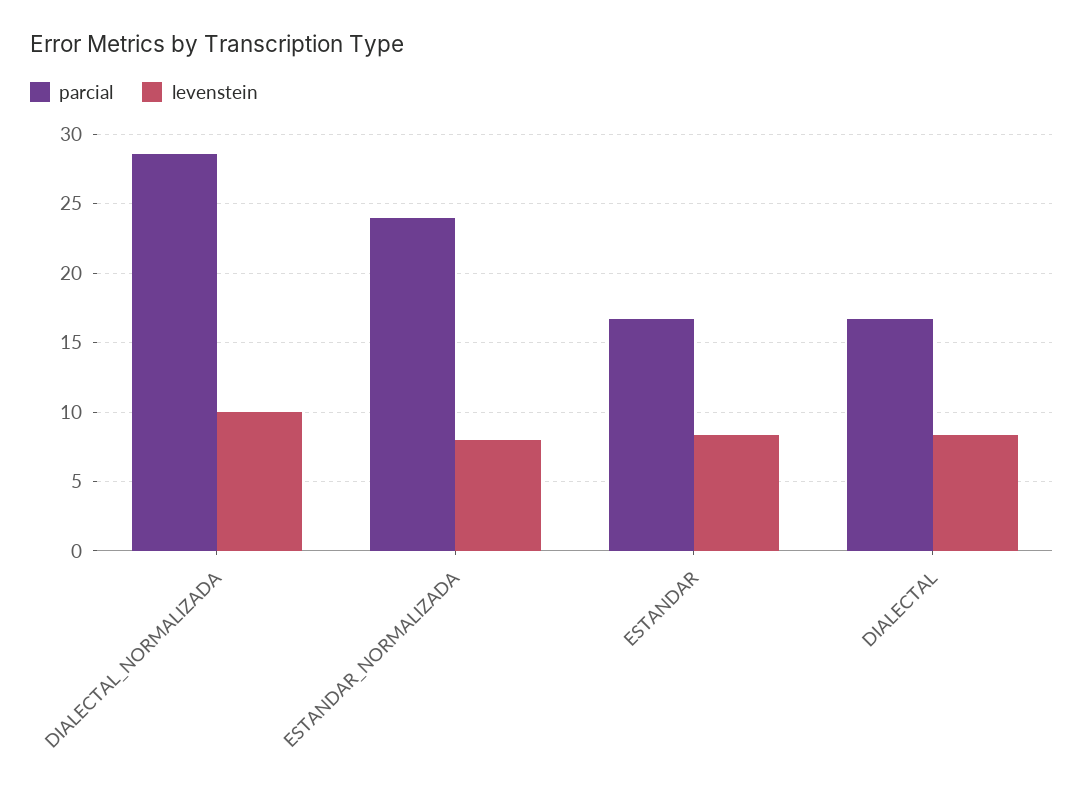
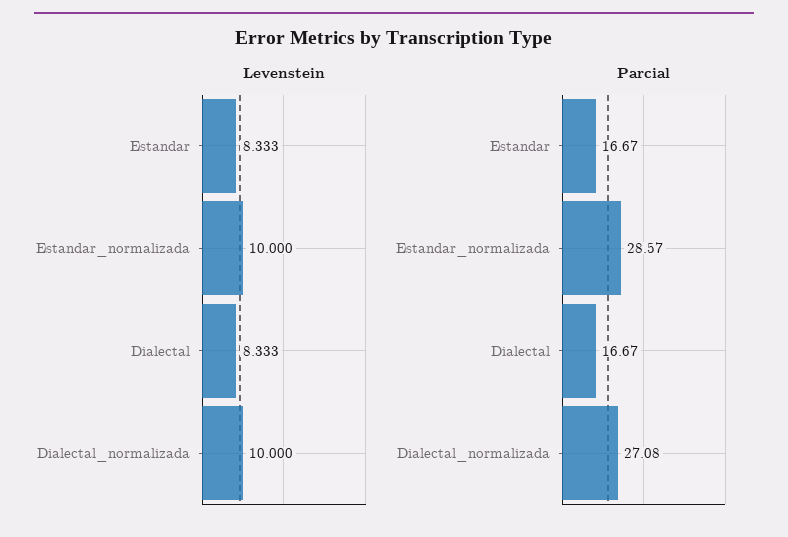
parcial, DIALECTAL_NORMALIZADA: 28.5 -> 27.08
parcial, ESTANDAR_NORMALIZADA: 24 -> 28.57
levenstein, ESTANDAR_NORMALIZADA: 8 -> 10

